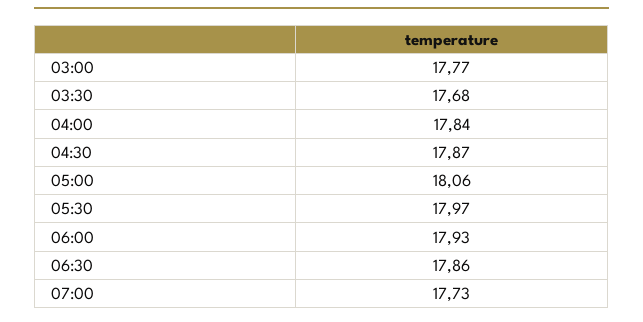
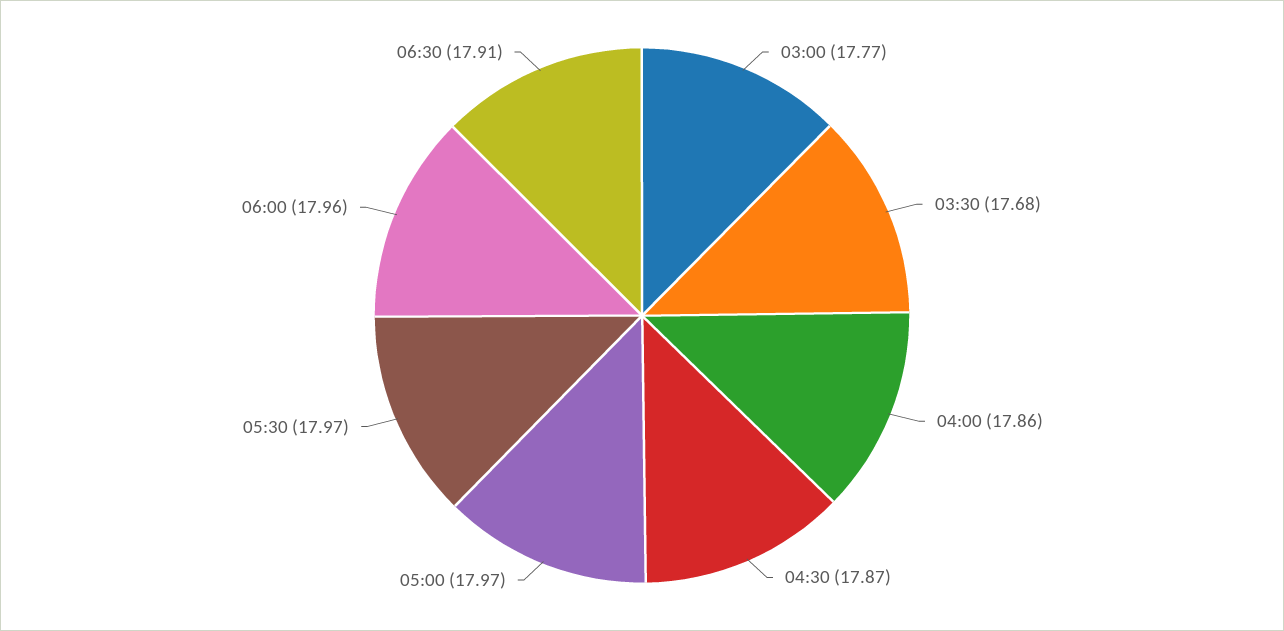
04:00: 17.84 -> 17.86
05:00: 18.06 -> 17.97
06:00: 17.93 -> 17.96
06:30: 17.86 -> 17.91
07:00: 17.73 -> none

